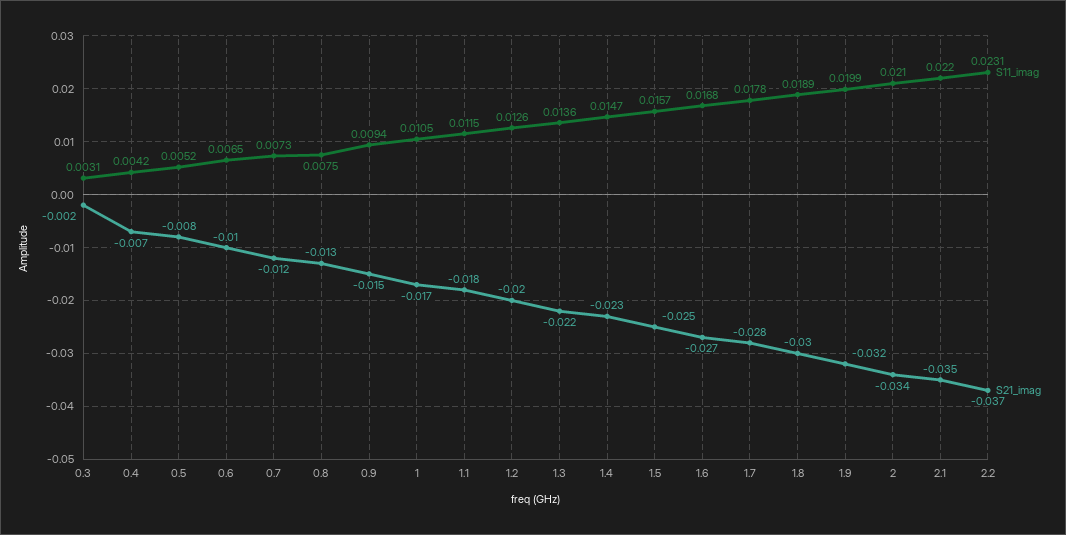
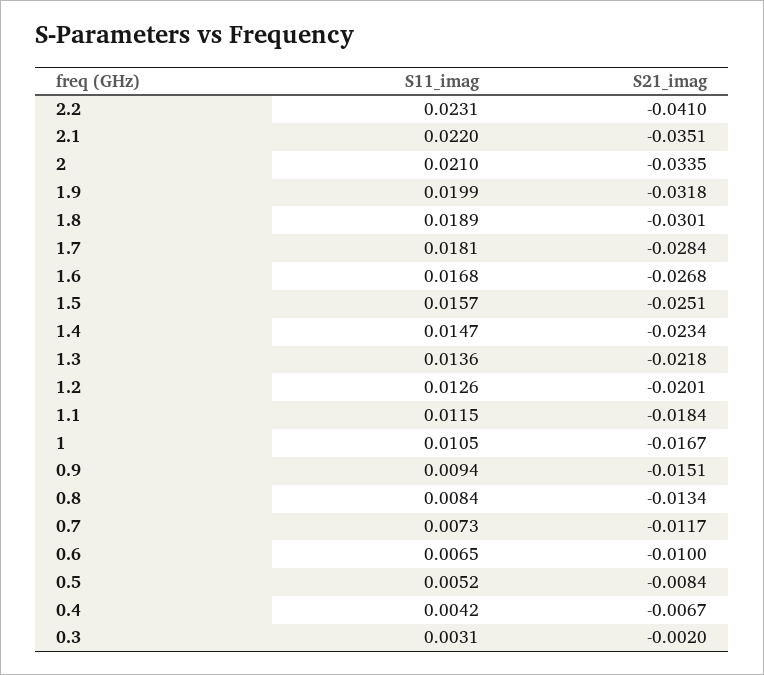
S11_imag, 0.8: 0.0075 -> 0.0084
S11_imag, 1.7: 0.0178 -> 0.0181
S21_imag, 2.2: -0.037 -> -0.041

